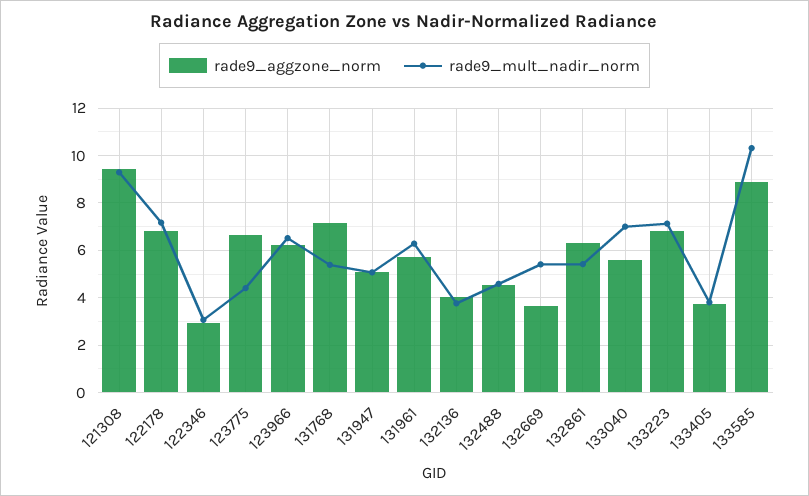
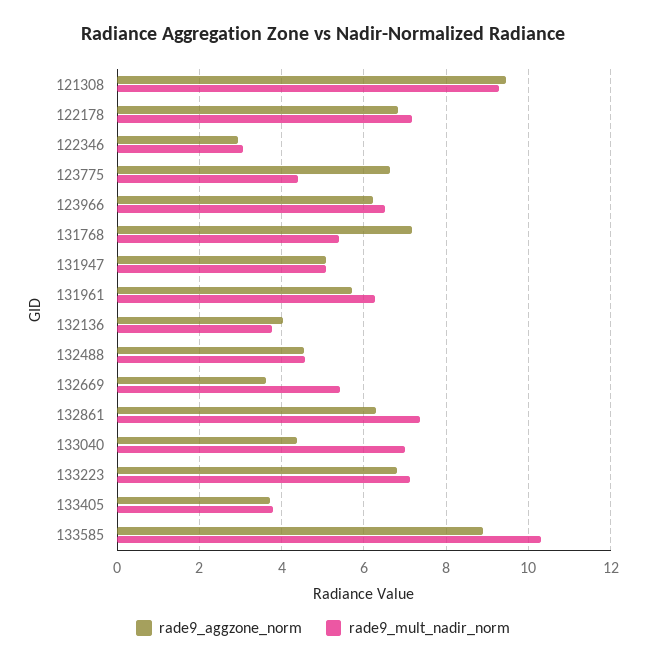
rade9_mult_nadir_norm, 132861: 5.5 -> 7.4
rade9_aggzone_norm, 133040: 5.5 -> 4.4

